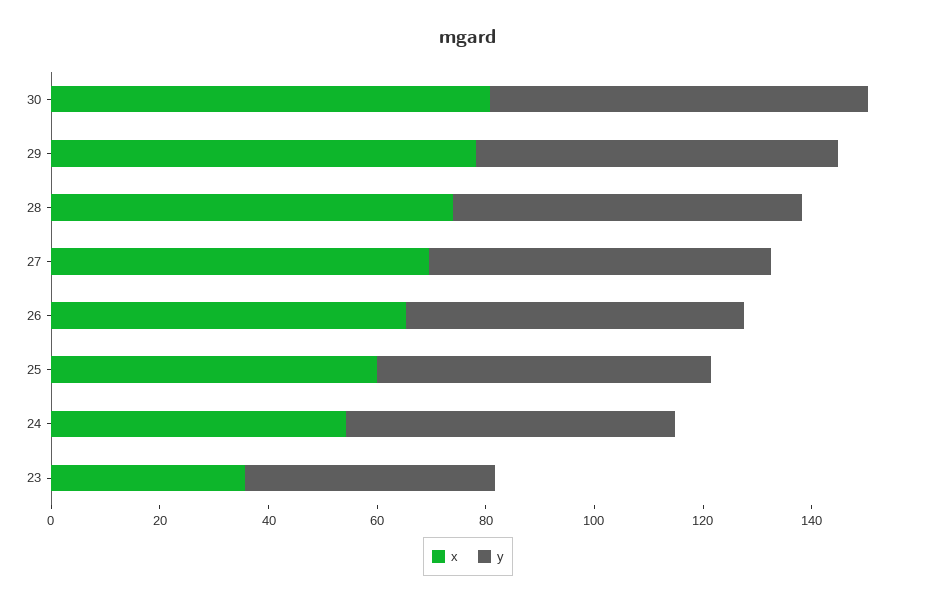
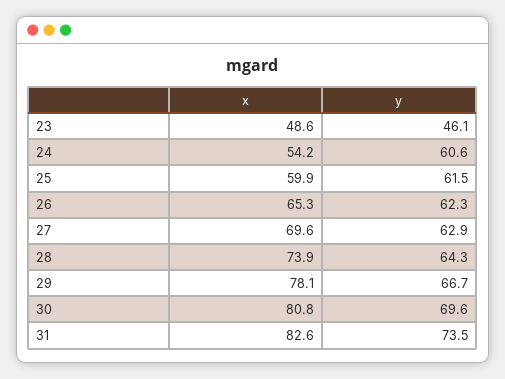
x, 23: 35 -> 48.6
x, 31: none -> 82.6
y, 31: none -> 73.5

